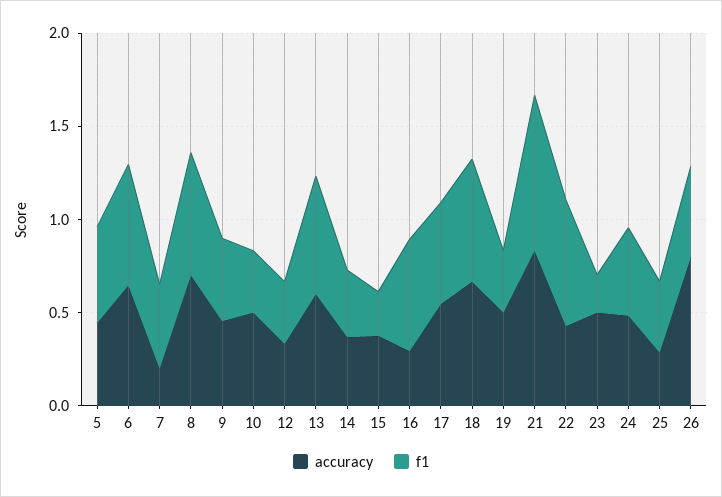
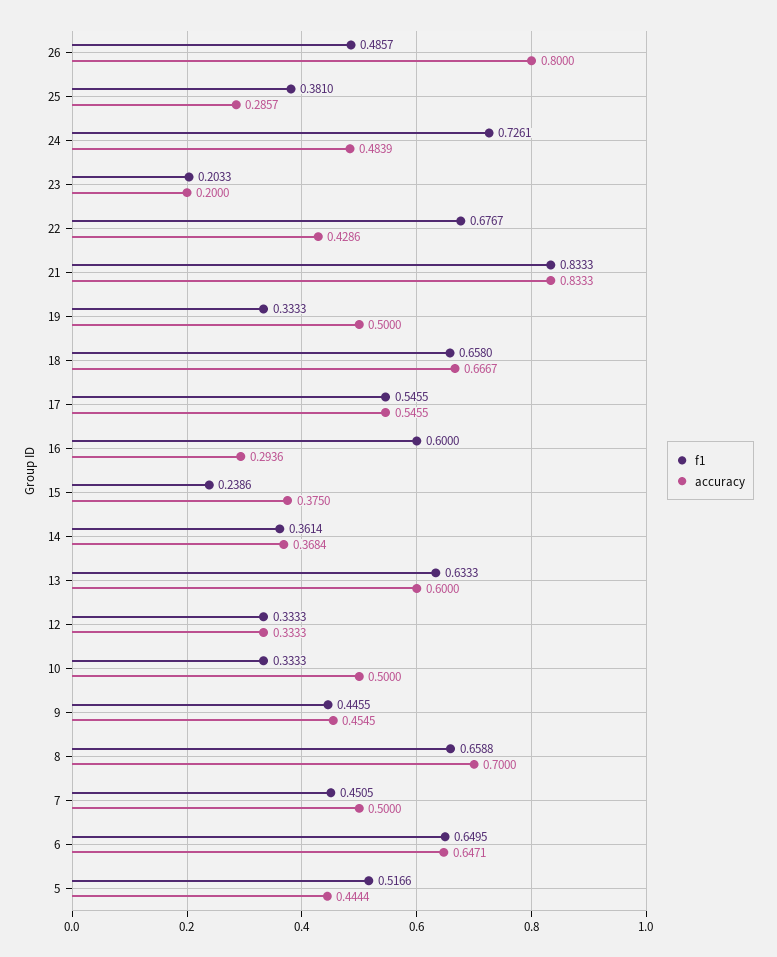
accuracy, 7: 0.2 -> 0.5
accuracy, 23: 0.5 -> 0.2
f1, 24: 0.5 -> 0.7261

